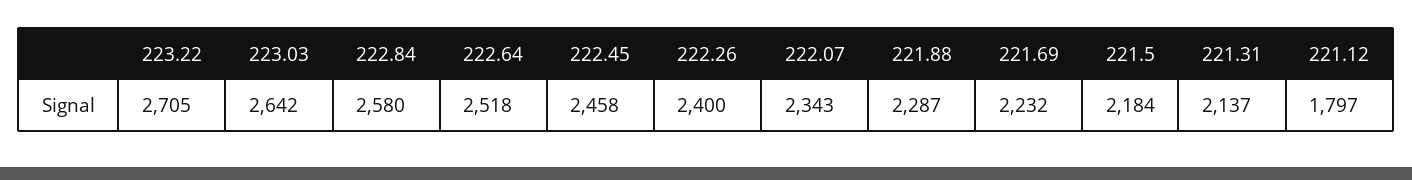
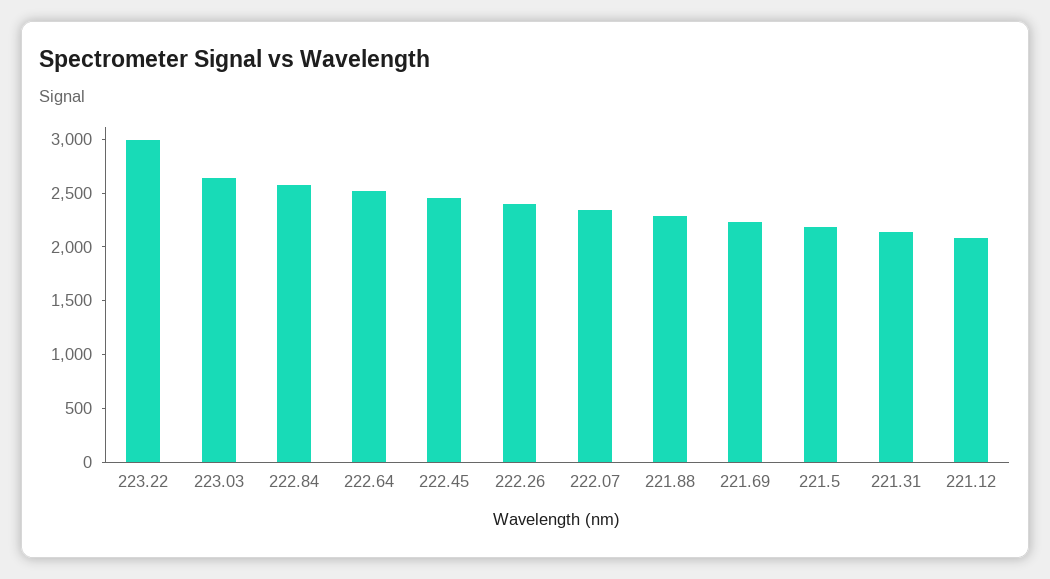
223.22: 2705 -> 3000
221.12: 1797 -> 2100

